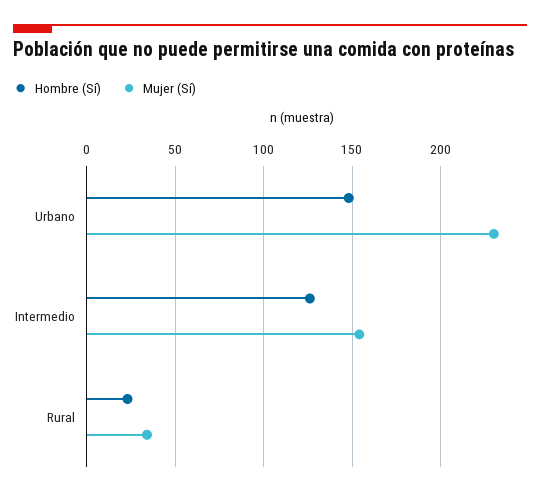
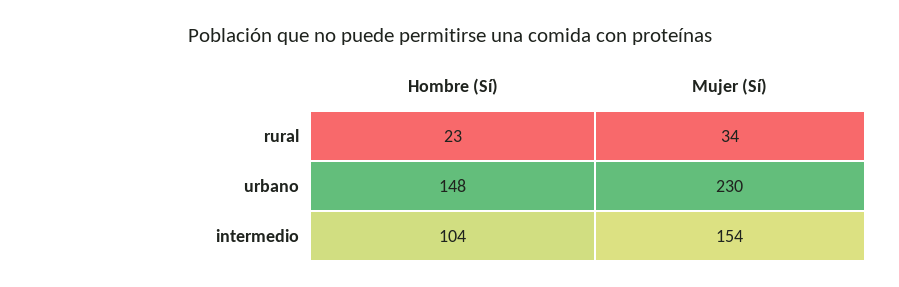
Hombre (Sí), Intermedio: 125 -> 104

